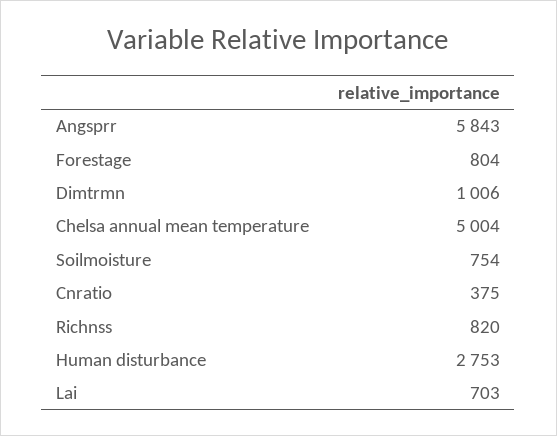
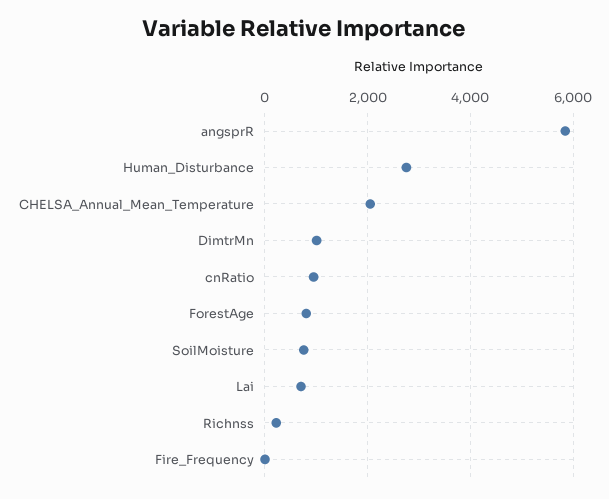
Chelsa annual mean temperature: 5004 -> 2000
Cnratio: 375 -> 1000
Richnss: 820 -> 200
Fire_Frequency: none -> 0

